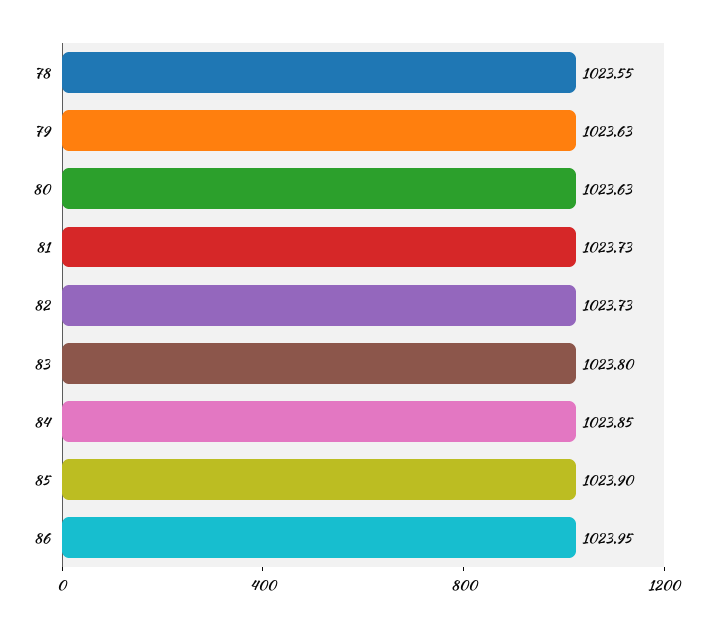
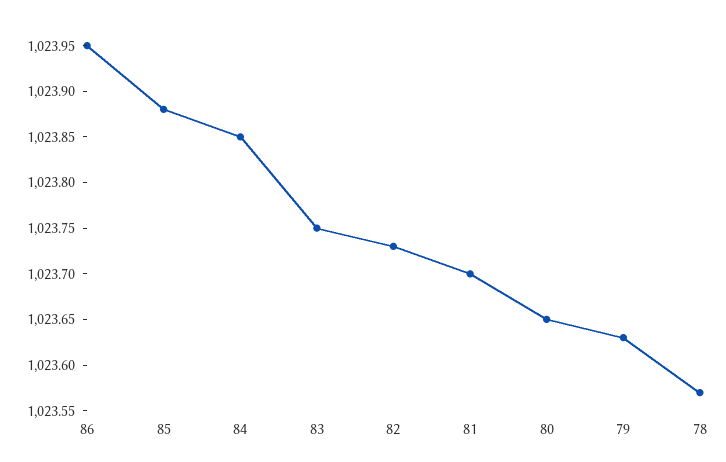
78: 1023.55 -> 1023.57
80: 1023.63 -> 1023.65
81: 1023.73 -> 1023.7
83: 1023.8 -> 1023.75
85: 1023.9 -> 1023.88

